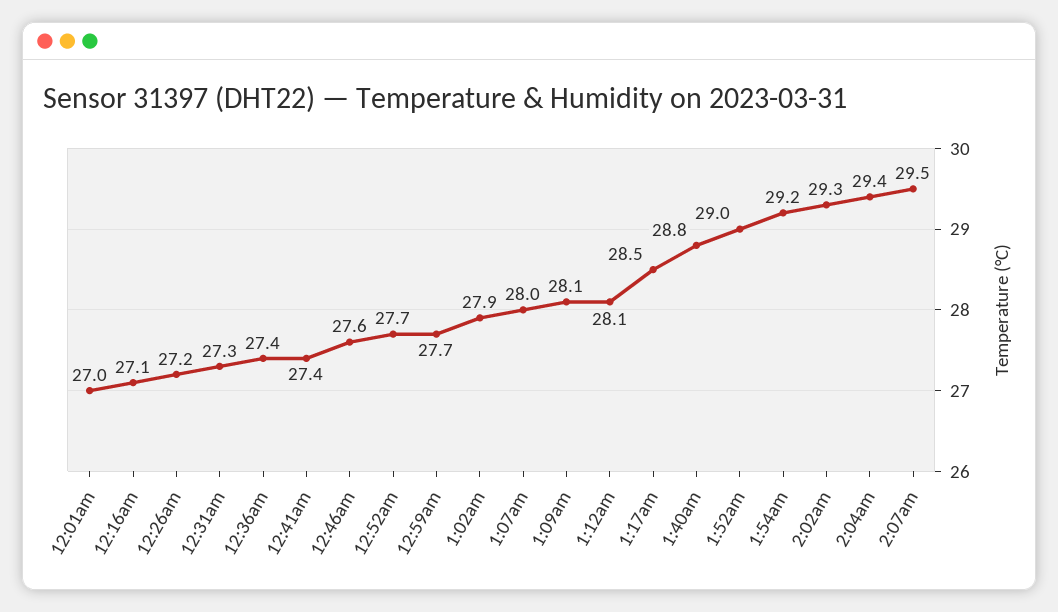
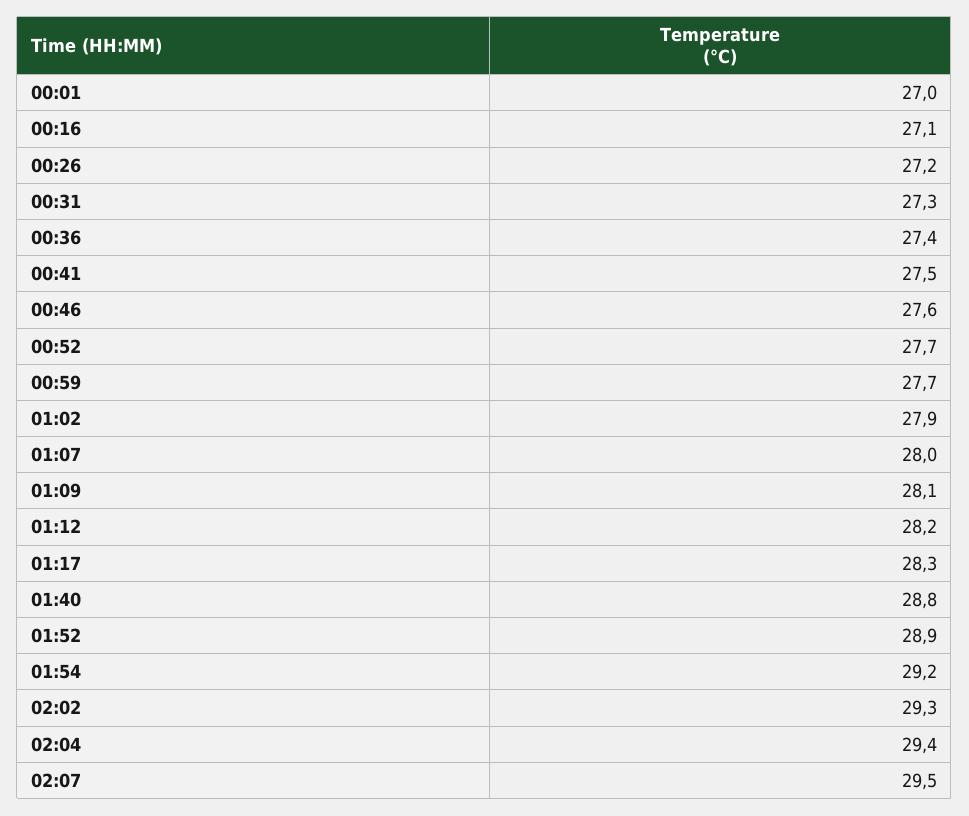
12:41am: 27.4 -> 27.5
1:12am: 28.1 -> 28.2
1:17am: 28.5 -> 28.3
1:52am: 29 -> 28.9

